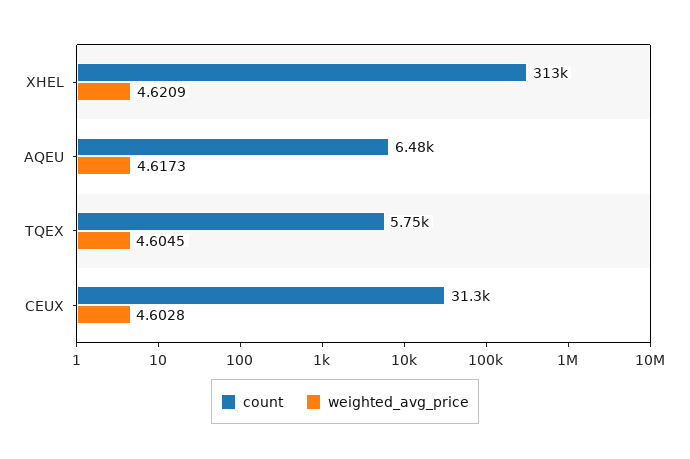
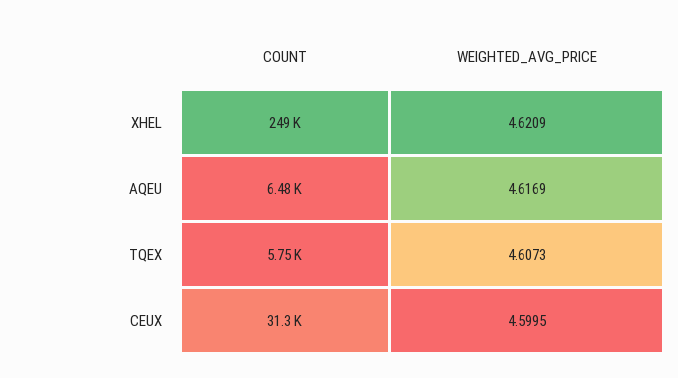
count, XHEL: 313000 -> 249000
weighted_avg_price, AQEU: 4.6173 -> 4.6169
weighted_avg_price, TQEX: 4.6045 -> 4.6073
weighted_avg_price, CEUX: 4.6028 -> 4.5995

